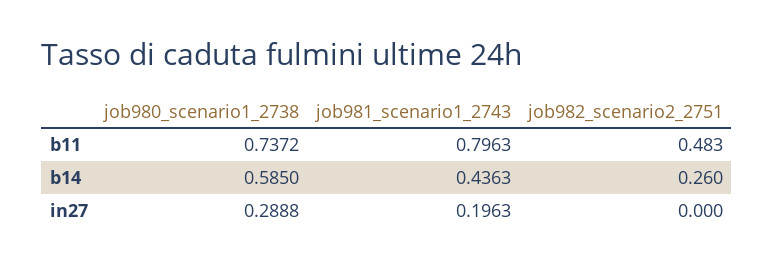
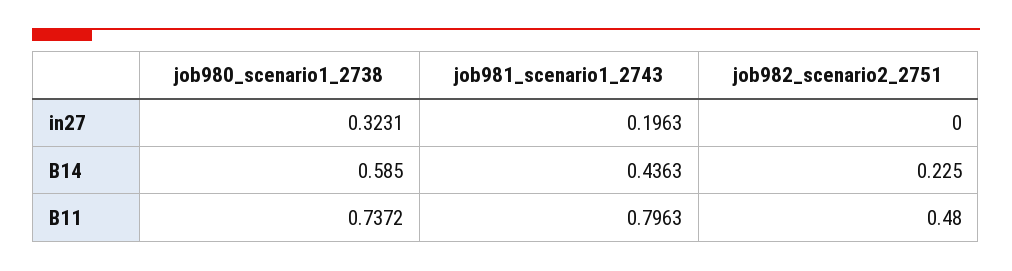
job982_scenario2_2751, b11: 0.483 -> 0.48
job982_scenario2_2751, b14: 0.26 -> 0.225
job980_scenario1_2738, in27: 0.2888 -> 0.3231

